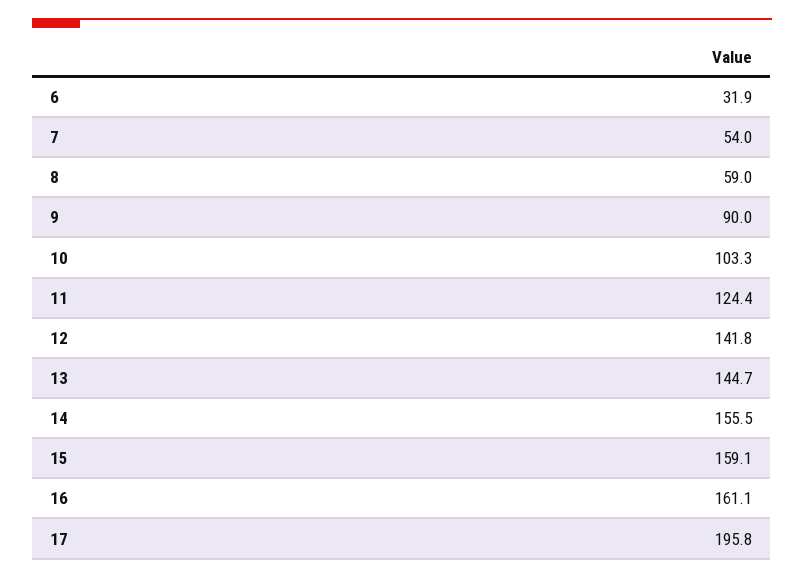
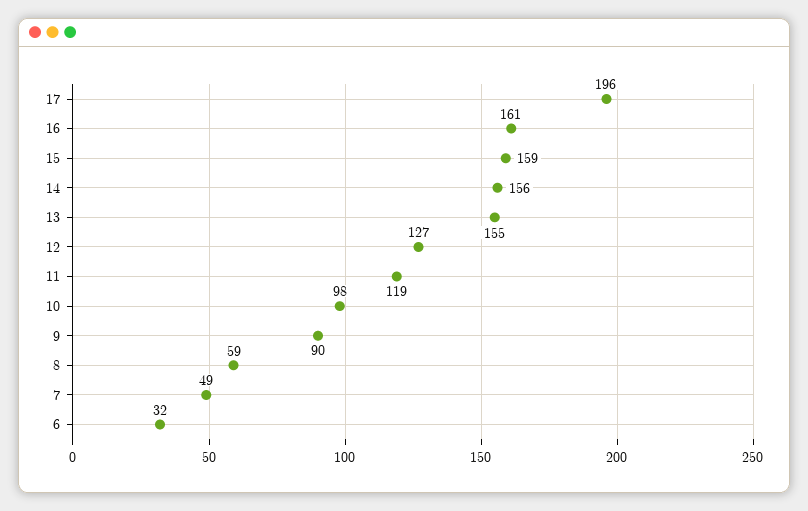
7: 54 -> 49
10: 103.3 -> 98
11: 124.4 -> 119
12: 141.8 -> 127
13: 144.7 -> 155

